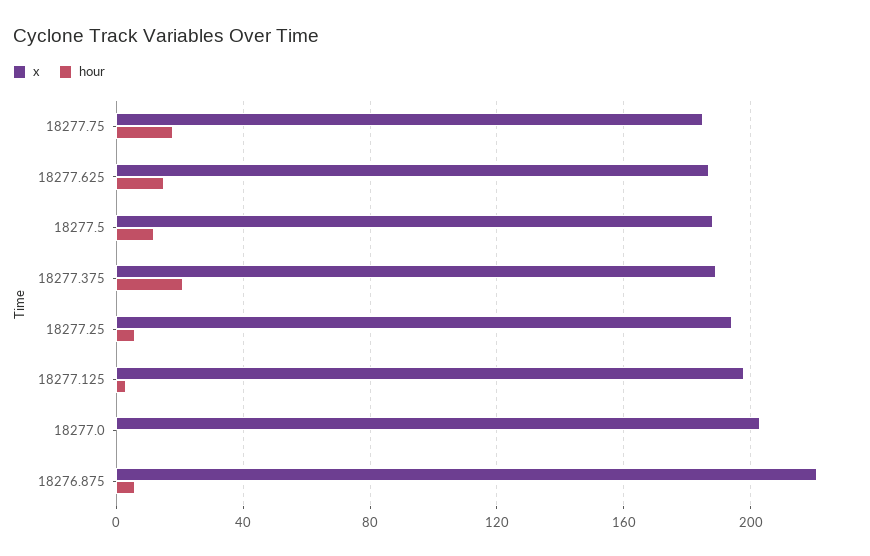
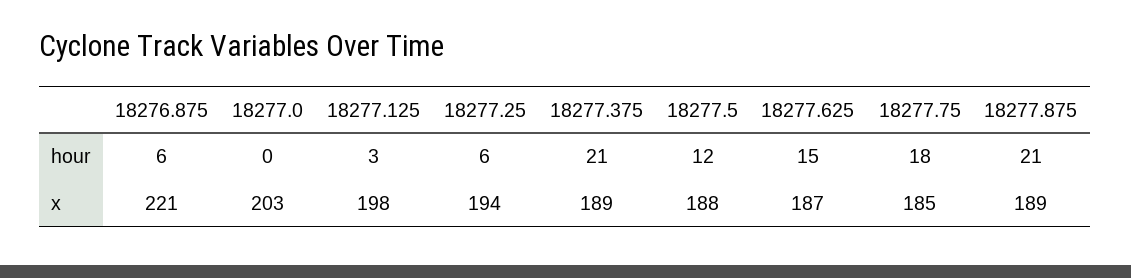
hour, 18277.875: none -> 21
x, 18277.875: none -> 189

